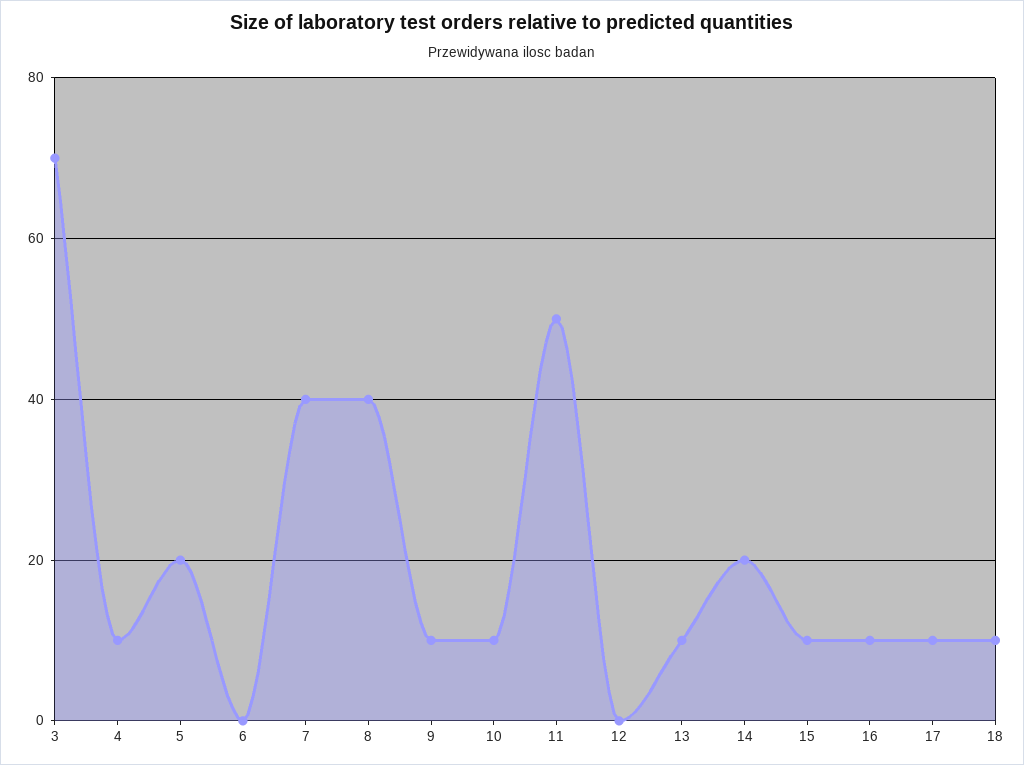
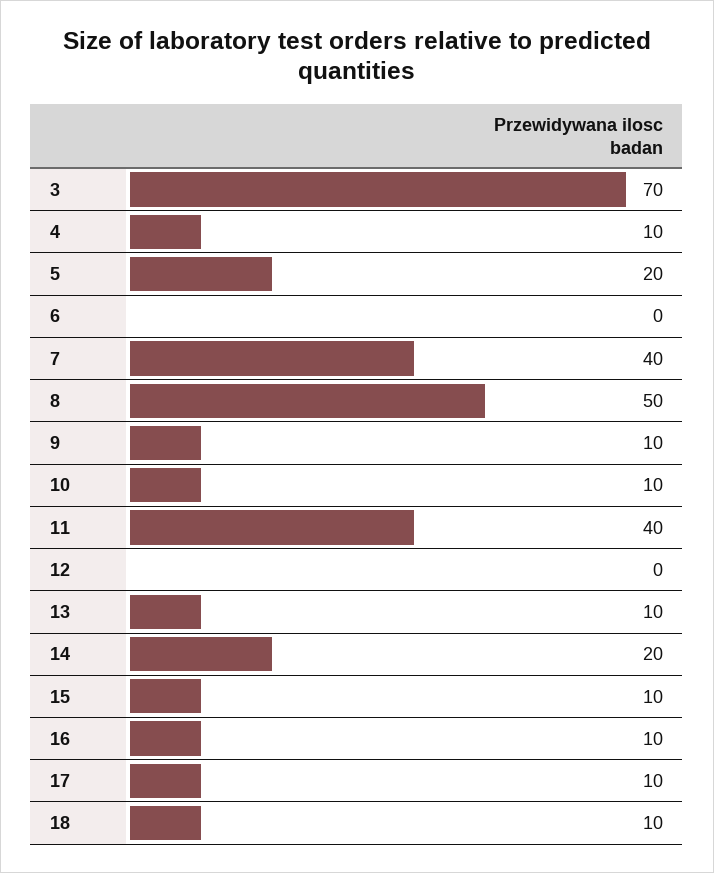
8: 40 -> 50
11: 50 -> 40

